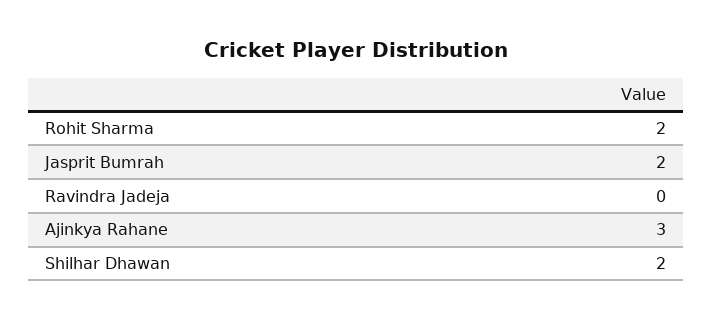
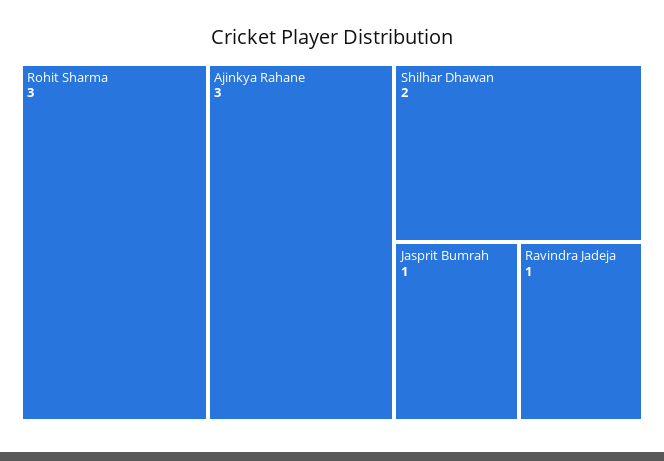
Rohit Sharma: 2 -> 3
Jasprit Bumrah: 2 -> 1
Ravindra Jadeja: 0 -> 1

